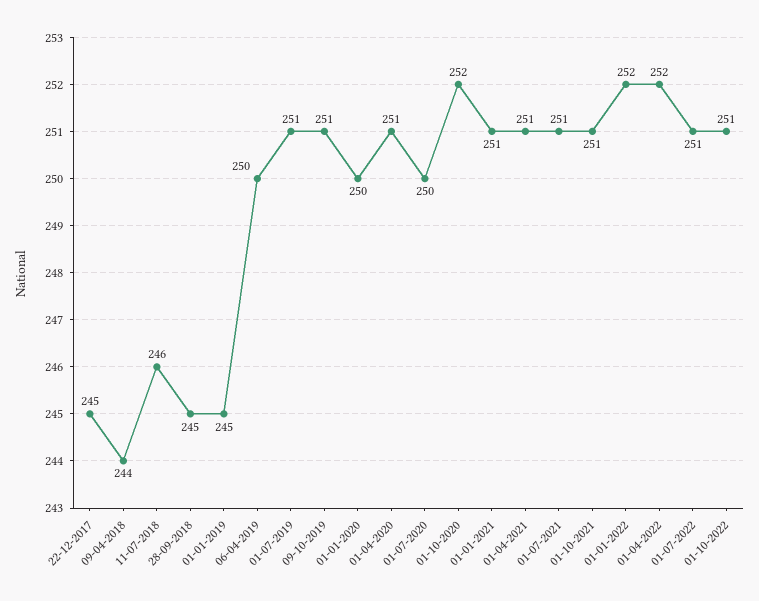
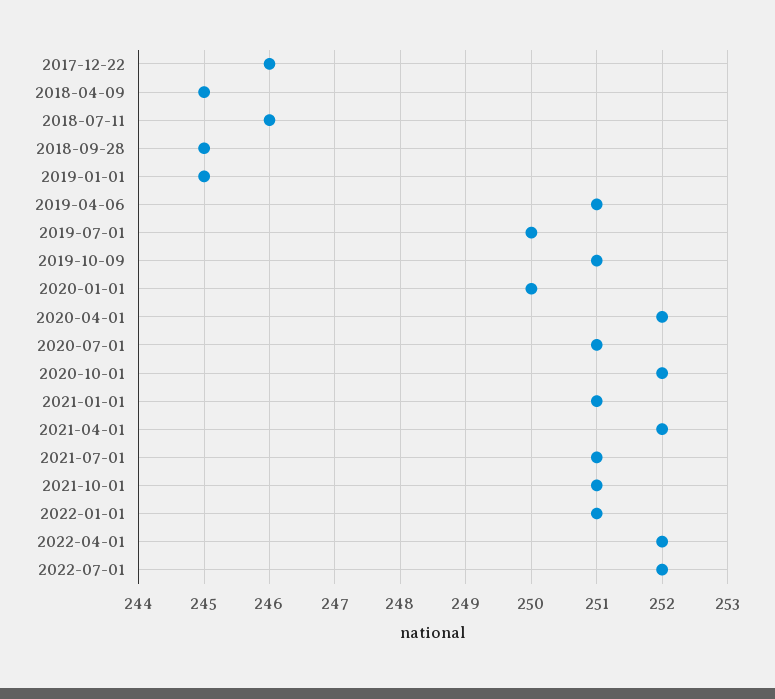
22-12-2017: 245 -> 246
09-04-2018: 244 -> 245
06-04-2019: 250 -> 251
01-07-2019: 251 -> 250
01-04-2020: 251 -> 252
01-07-2020: 250 -> 251
01-04-2021: 251 -> 252
01-01-2022: 252 -> 251
01-07-2022: 251 -> 252
01-10-2022: 251 -> none

